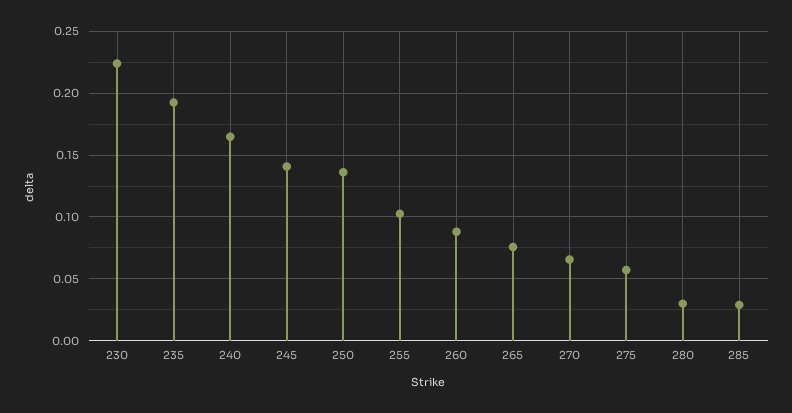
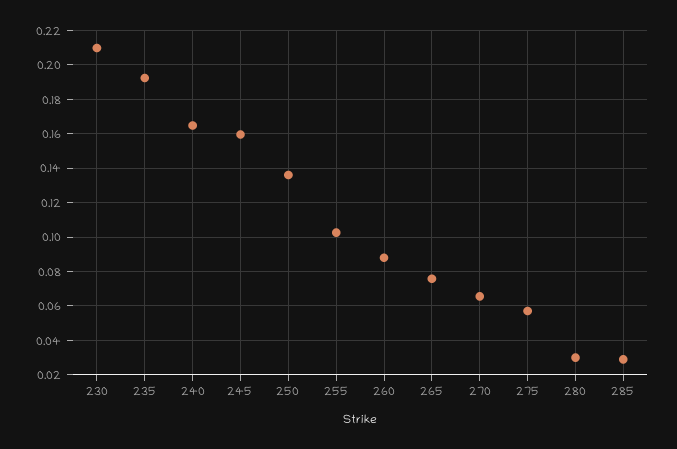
230: 0.225 -> 0.21
245: 0.14 -> 0.16

